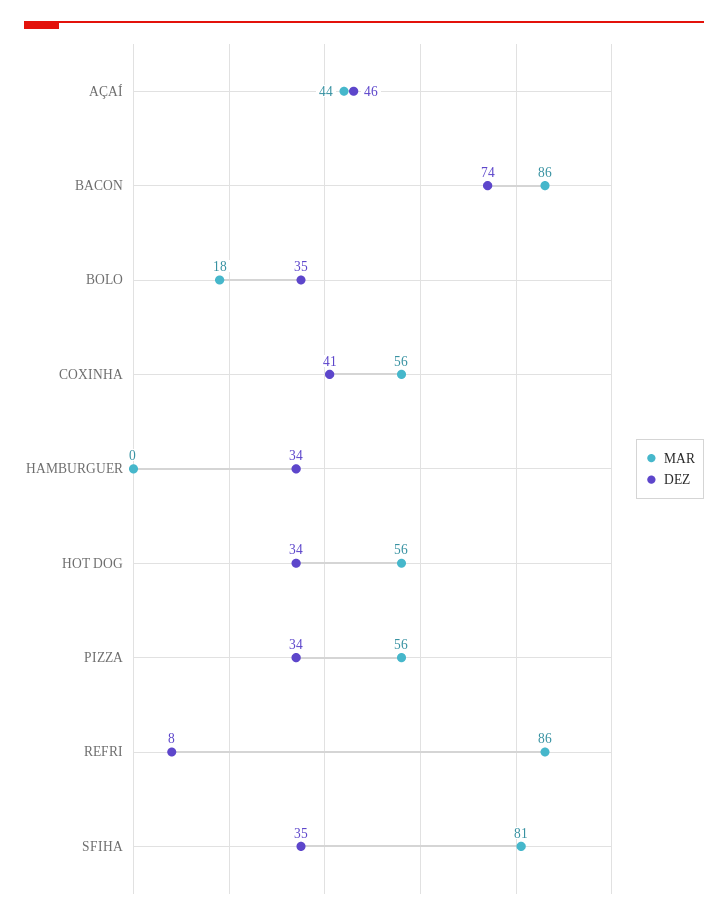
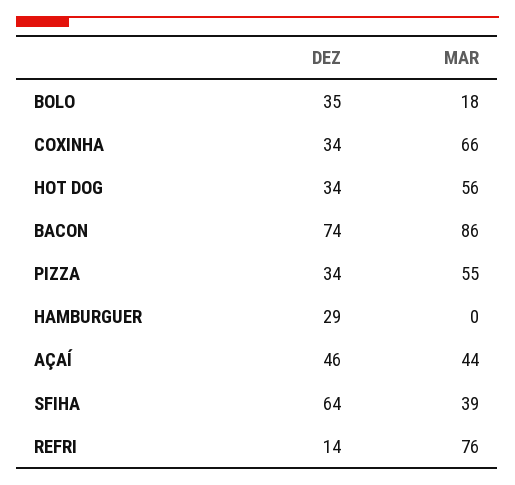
MAR, COXINHA: 56 -> 66
DEZ, COXINHA: 41 -> 34
DEZ, HAMBURGUER: 34 -> 29
MAR, PIZZA: 56 -> 55
MAR, REFRI: 86 -> 76
DEZ, REFRI: 8 -> 14
MAR, SFIHA: 81 -> 39
DEZ, SFIHA: 35 -> 64

